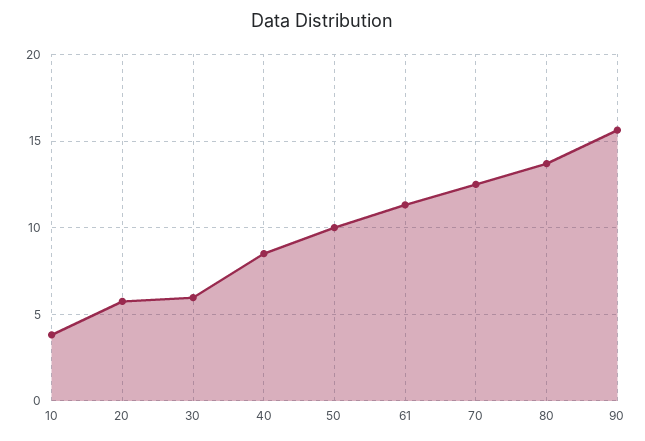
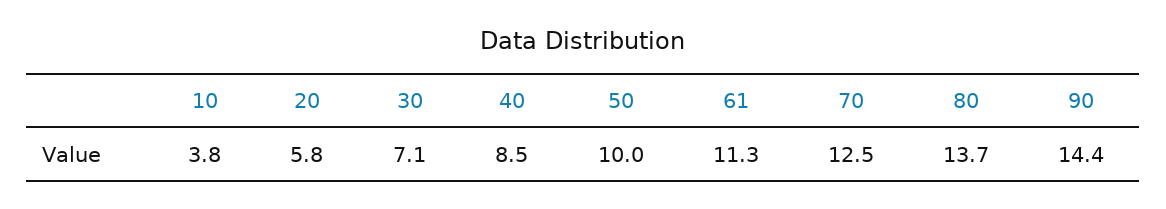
30: 6 -> 7.1
90: 15.5 -> 14.4

